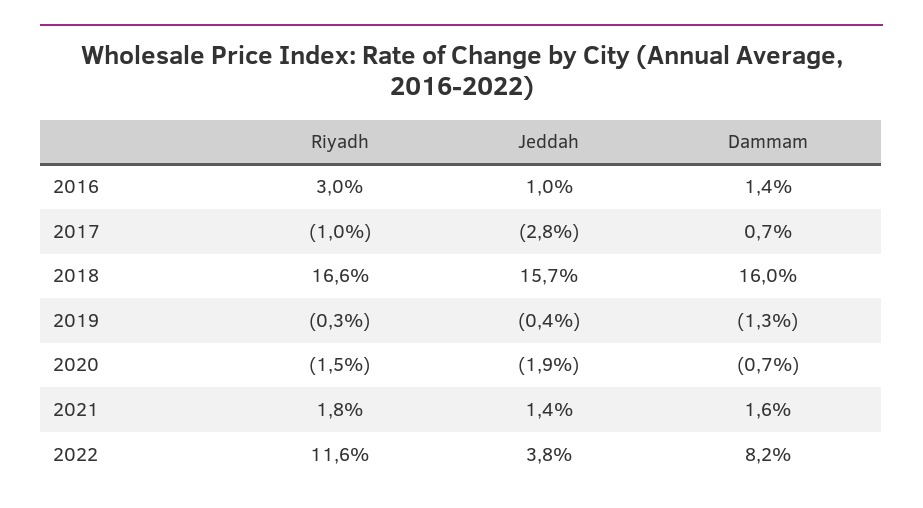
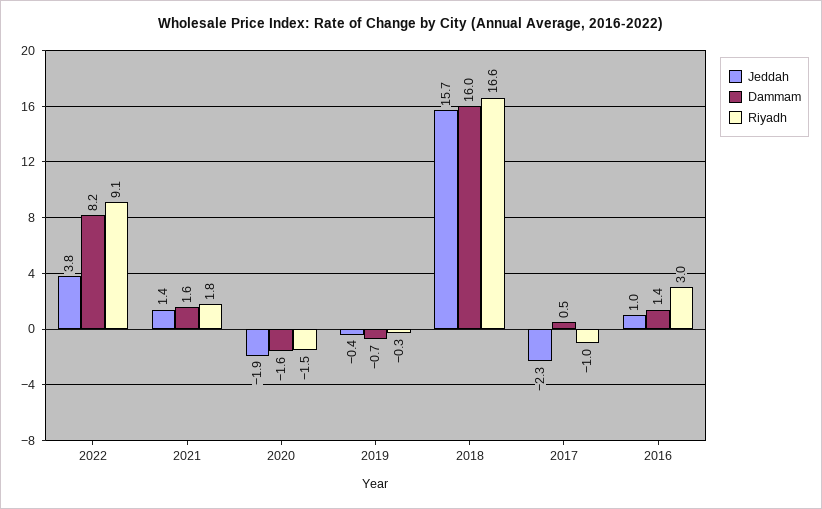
Jeddah, 2017: -2.8 -> -2.3
Dammam, 2017: 0.7 -> 0.5
Dammam, 2019: -1.3 -> -0.7
Dammam, 2020: -0.7 -> -1.6
Riyadh, 2022: 11.6 -> 9.1

